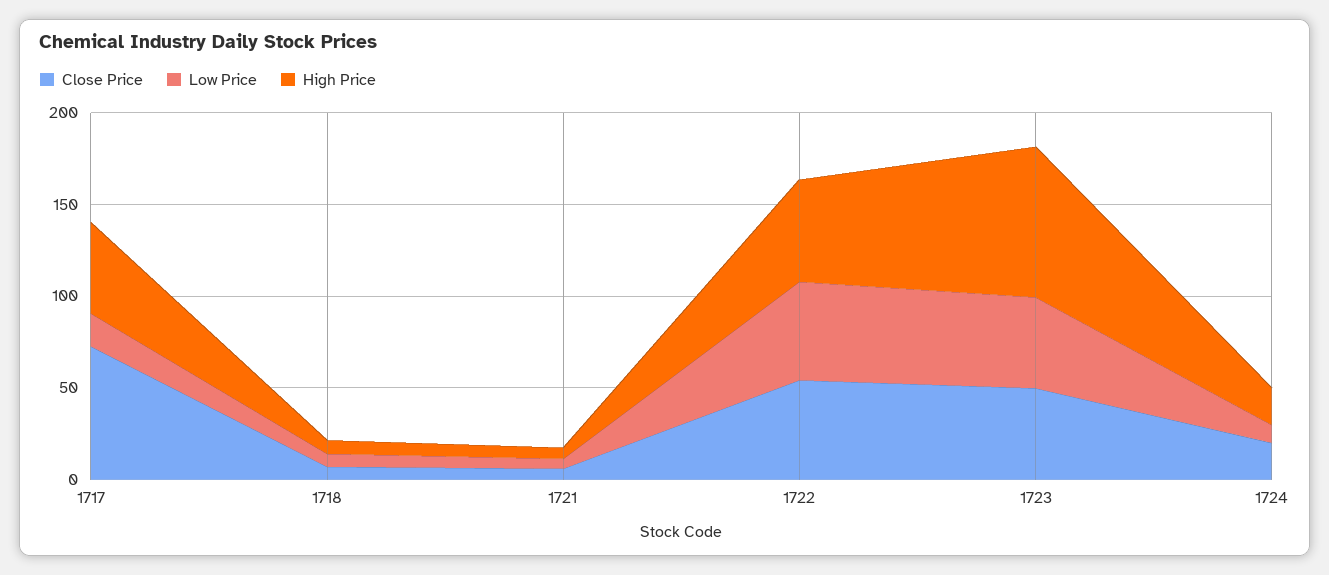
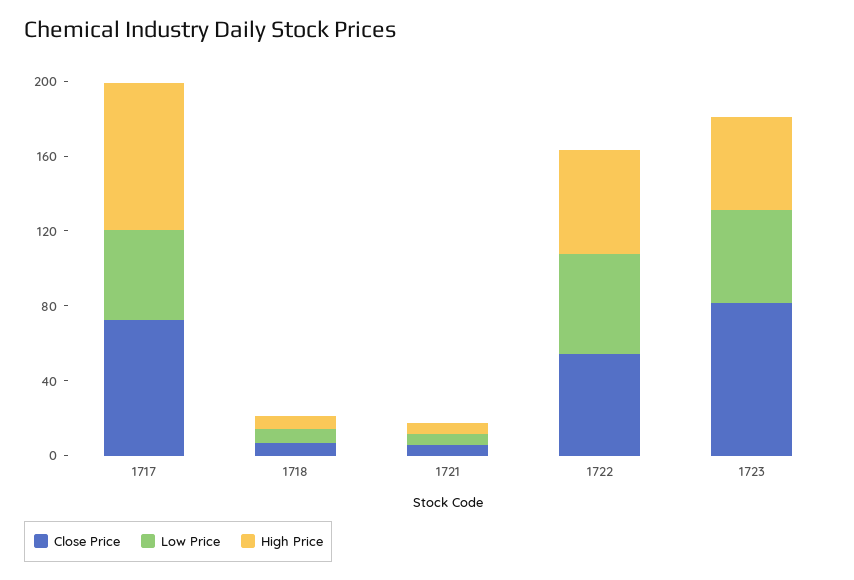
Low Price, 1717: 20 -> 50
High Price, 1717: 50 -> 80
Close Price, 1723: 50 -> 80
High Price, 1723: 80 -> 50
Close Price, 1724: 20 -> none
Low Price, 1724: 10 -> none
High Price, 1724: 20 -> none

